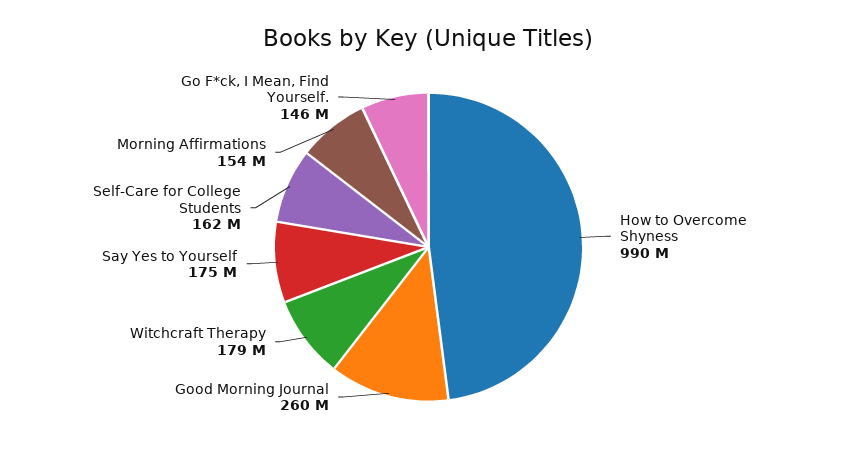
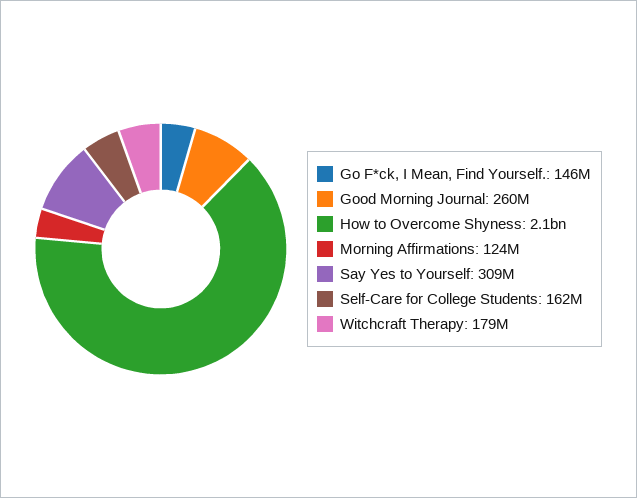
How to Overcome Shyness: 990000000 -> 2100000000
Say Yes to Yourself: 175000000 -> 309000000
Morning Affirmations: 154000000 -> 124000000

